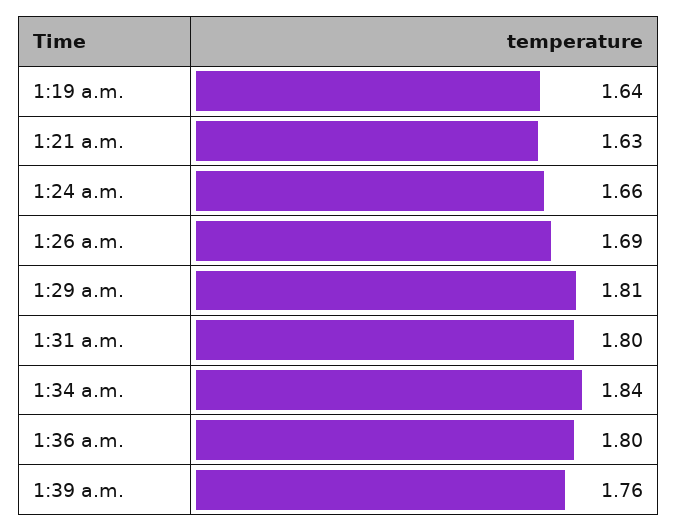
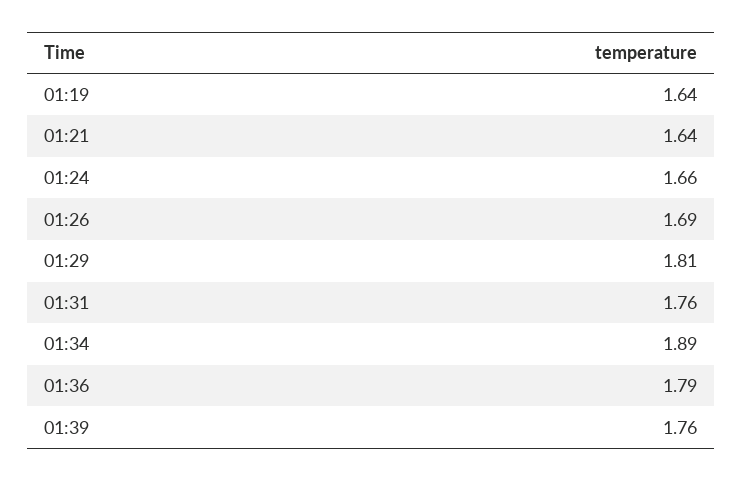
1:21 a.m.: 1.63 -> 1.64
1:31 a.m.: 1.8 -> 1.76
1:34 a.m.: 1.84 -> 1.89
1:36 a.m.: 1.8 -> 1.79

